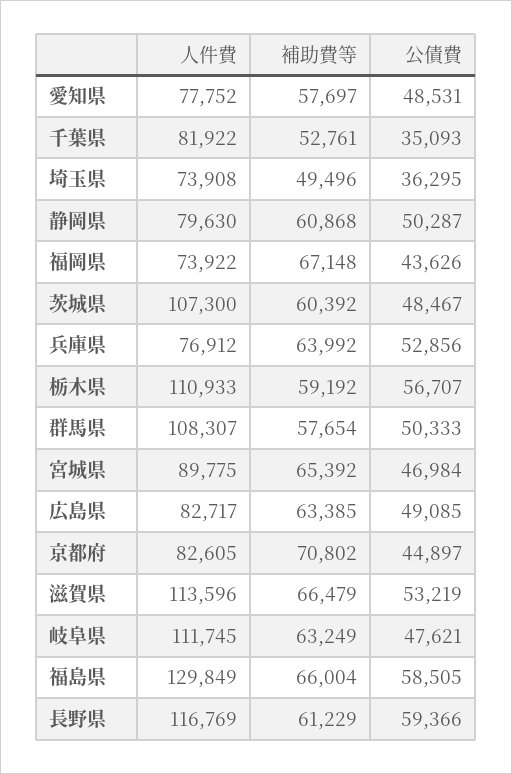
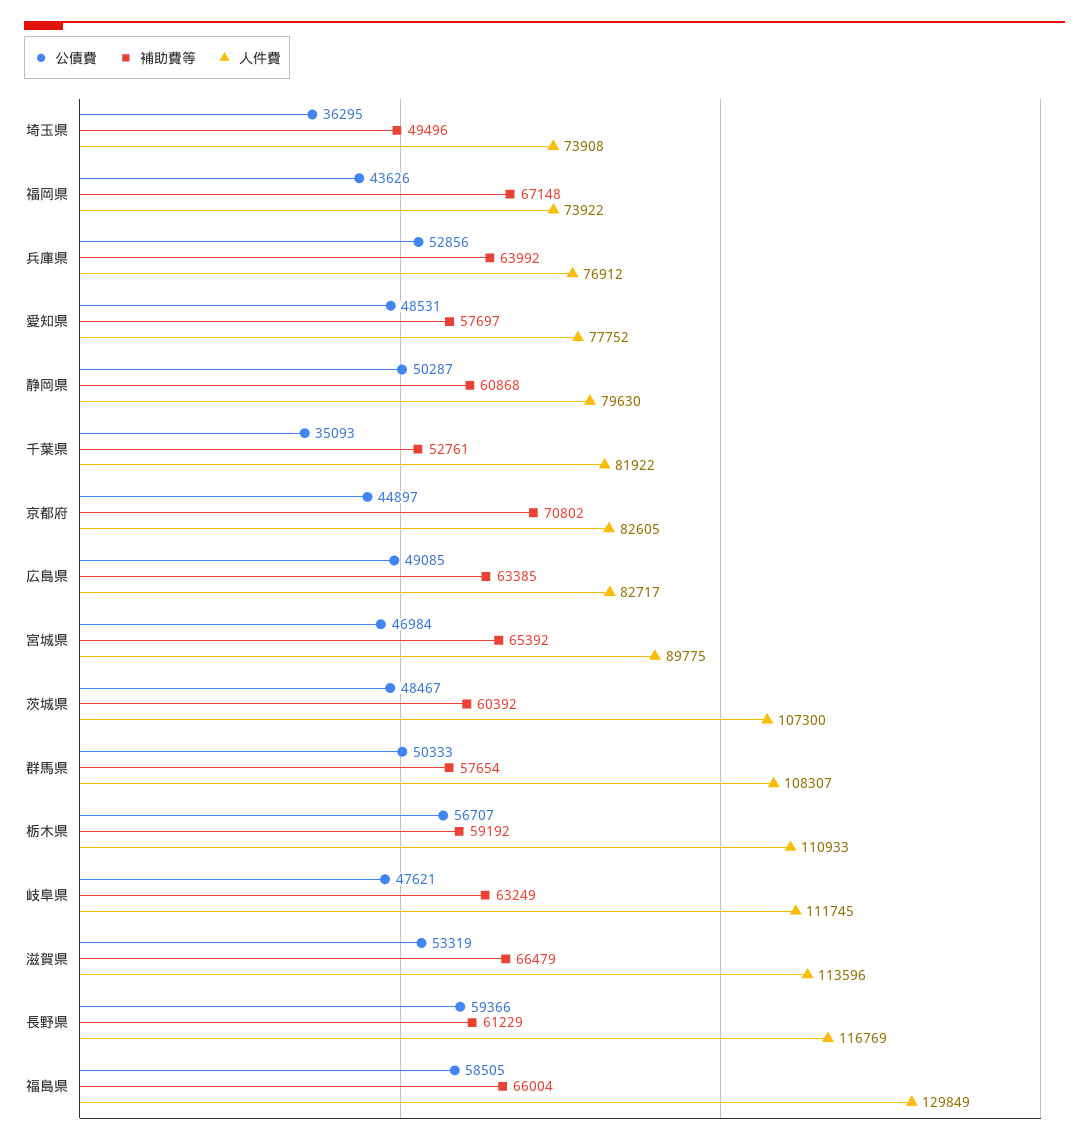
公債費, 滋賀県: 53219 -> 53319

